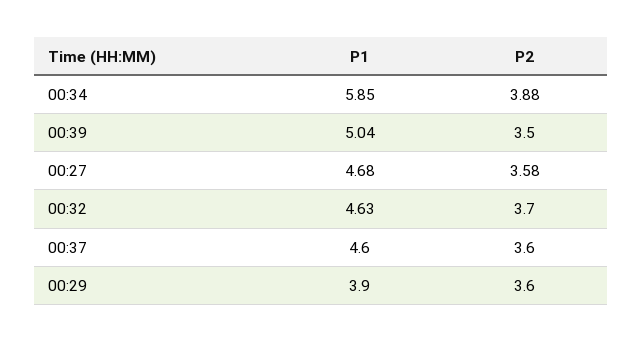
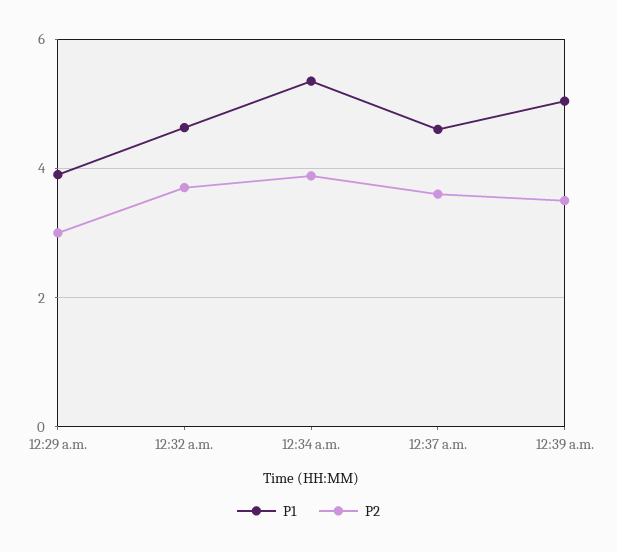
P1, 00:34: 5.85 -> 5.4
P1, 00:27: 4.68 -> none
P2, 00:27: 3.58 -> none
P2, 00:29: 3.6 -> 3

